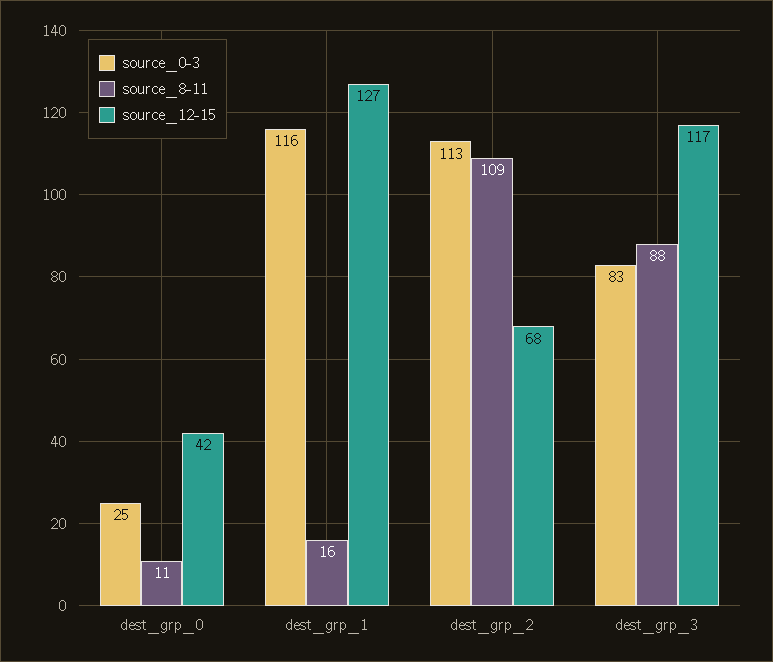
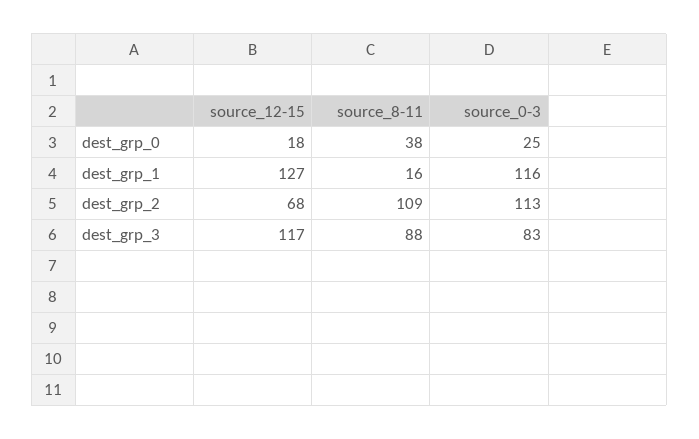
source_8-11, dest_grp_0: 11 -> 38
source_12-15, dest_grp_0: 42 -> 18

